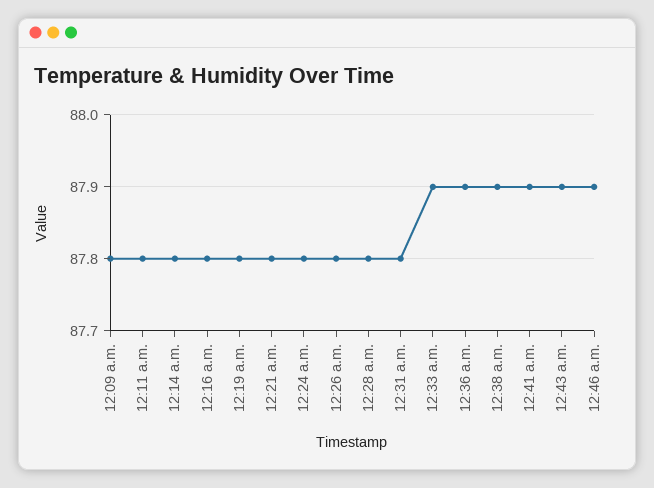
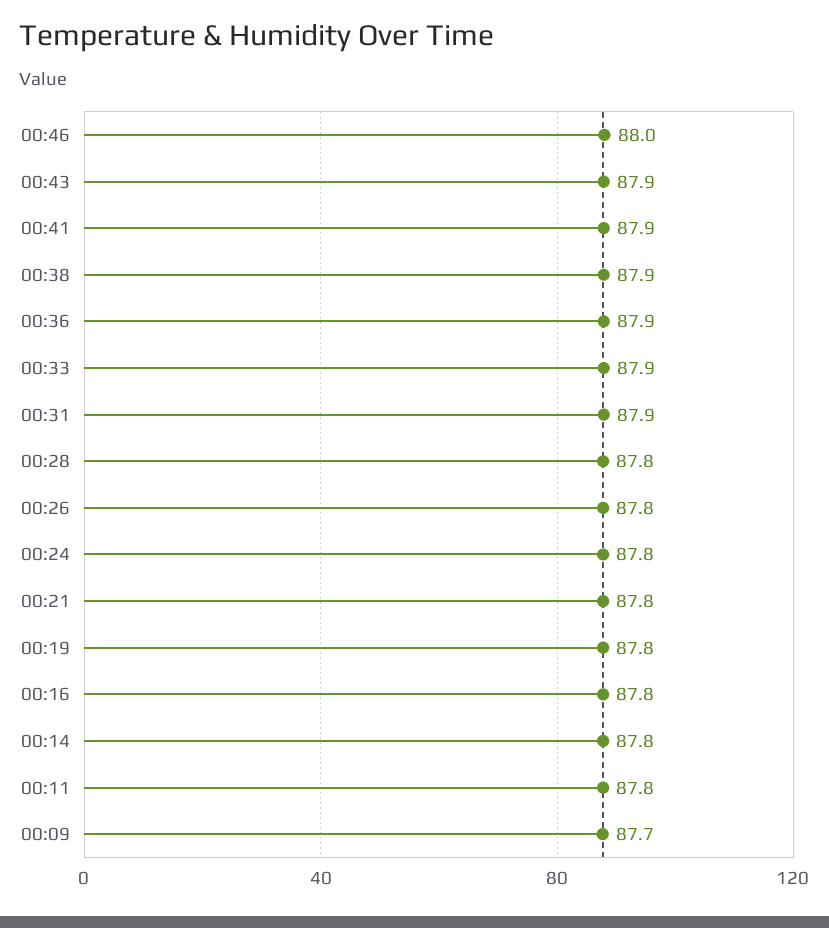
12:09 a.m.: 87.8 -> 87.7
12:31 a.m.: 87.8 -> 87.9
12:46 a.m.: 87.9 -> 88

